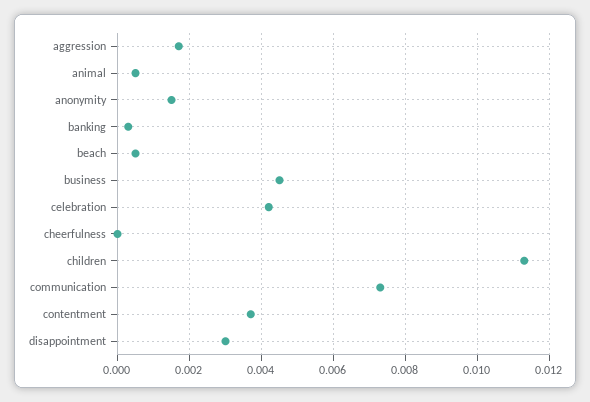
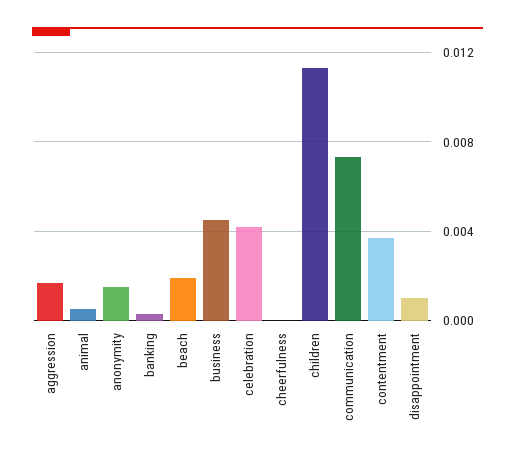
beach: 0.0005 -> 0.002
disappointment: 0.003 -> 0.001

